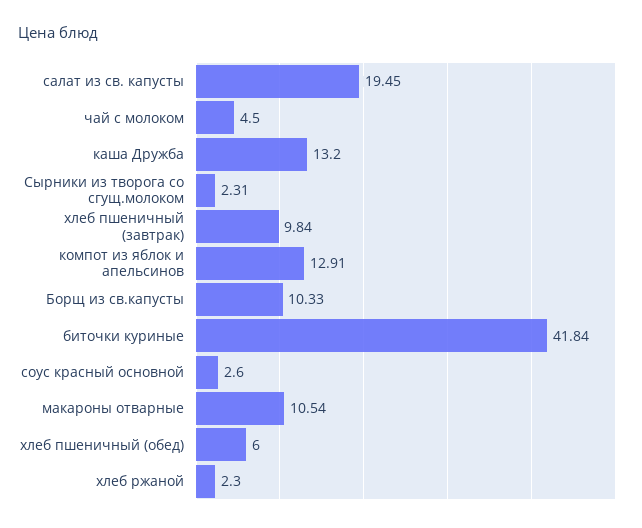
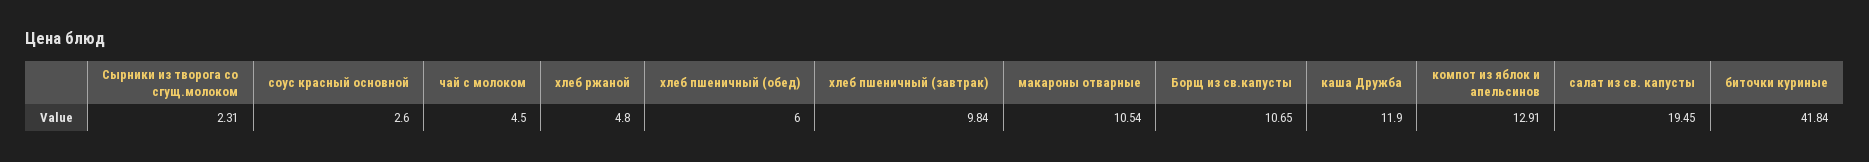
каша Дружба: 13.2 -> 11.9
Борщ из св.капусты: 10.33 -> 10.65
хлеб ржаной: 2.3 -> 4.8

